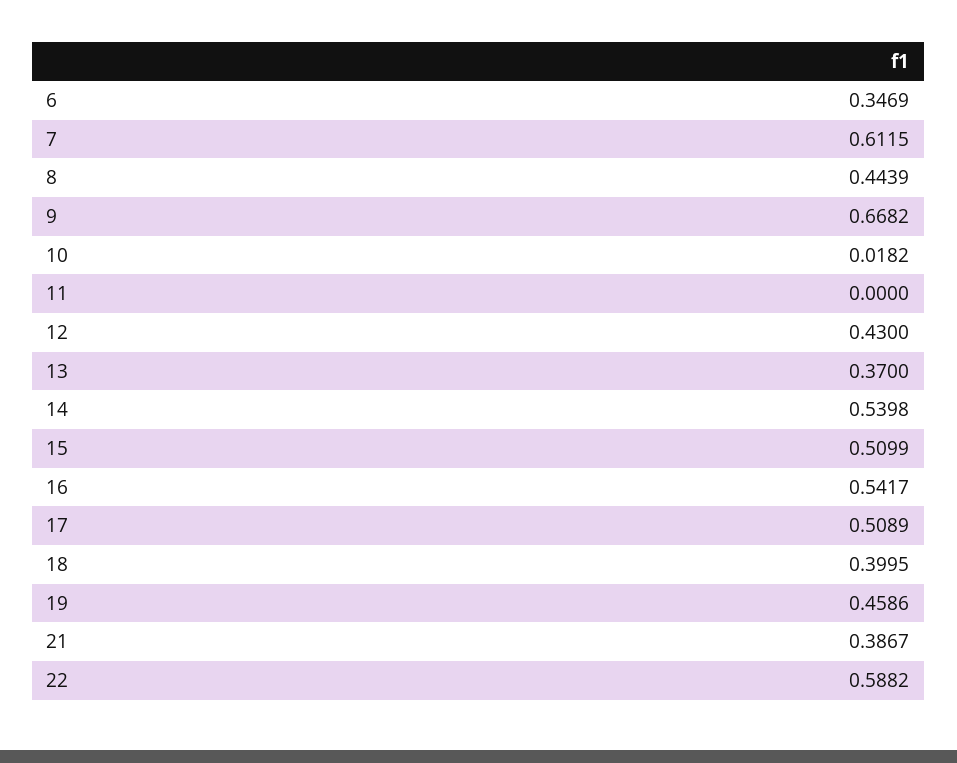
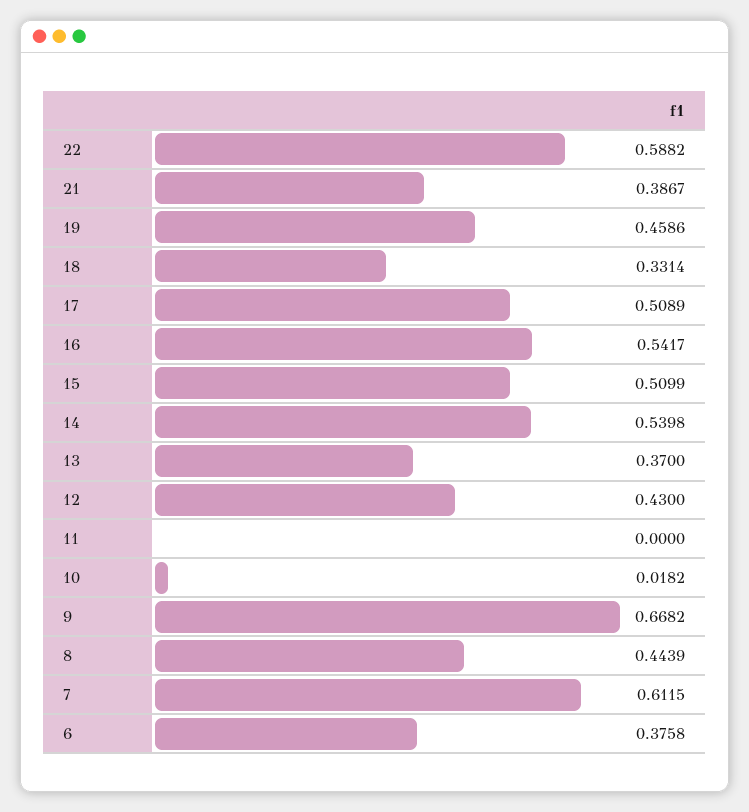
6: 0.3469 -> 0.3758
18: 0.3995 -> 0.3314

